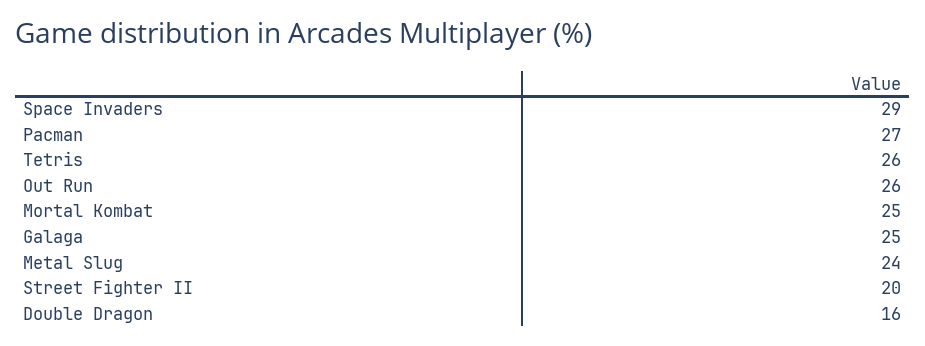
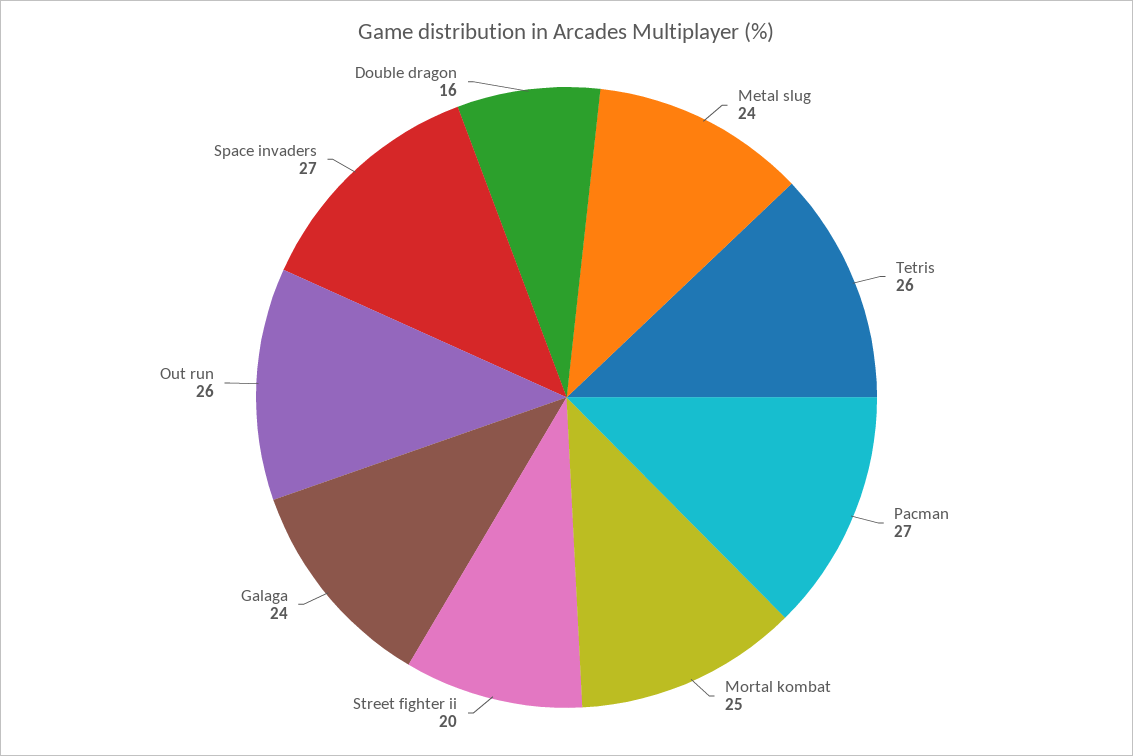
Space Invaders: 29 -> 27
Galaga: 25 -> 24

